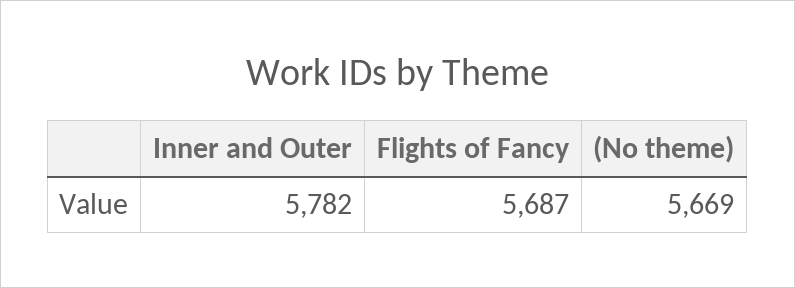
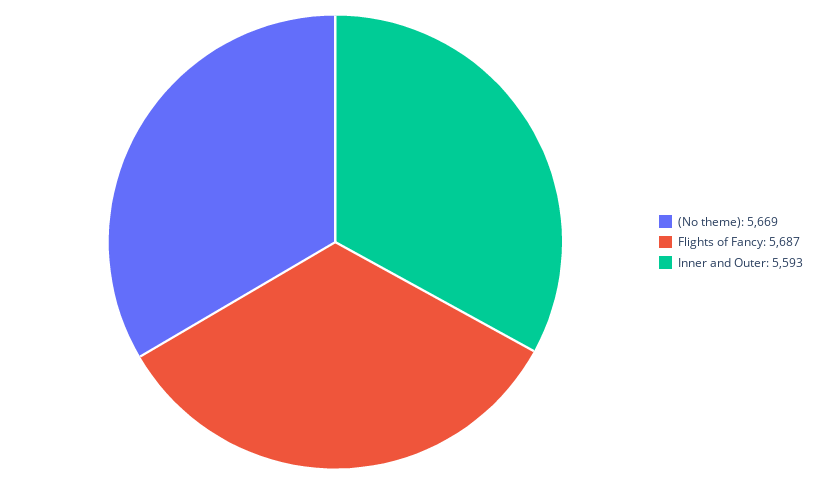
Inner and Outer: 5782 -> 5593

